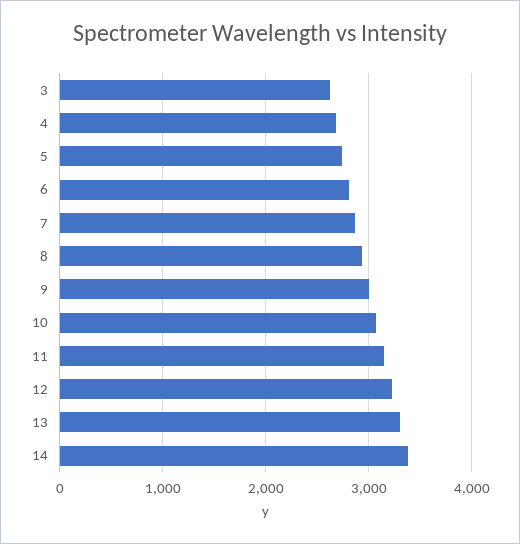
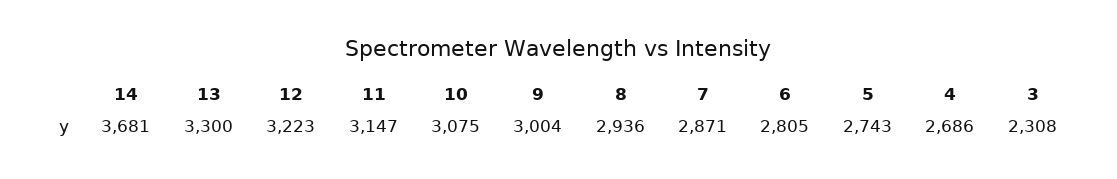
3: 2600 -> 2308
14: 3400 -> 3681

